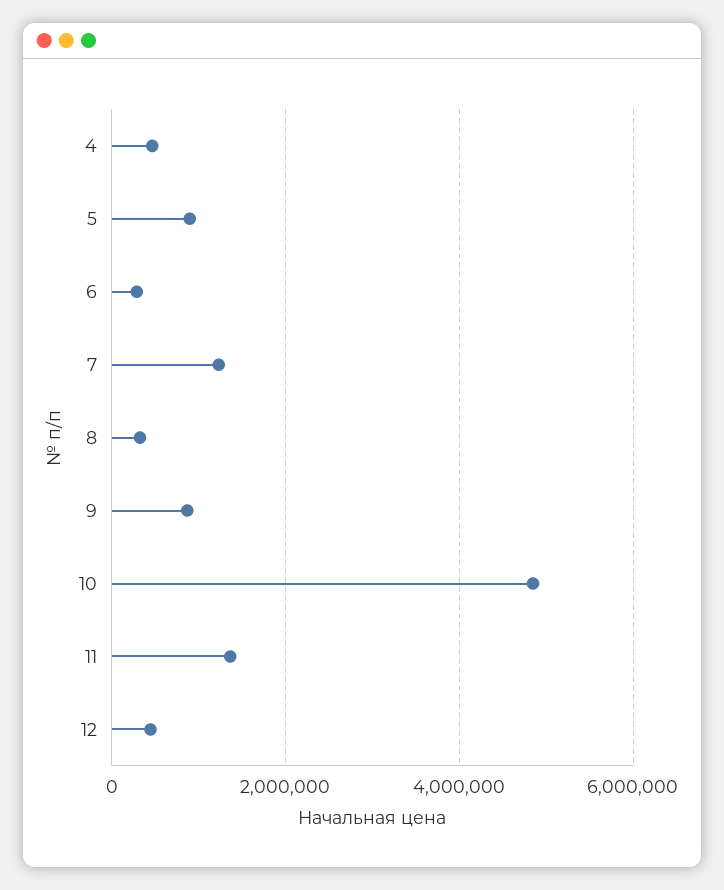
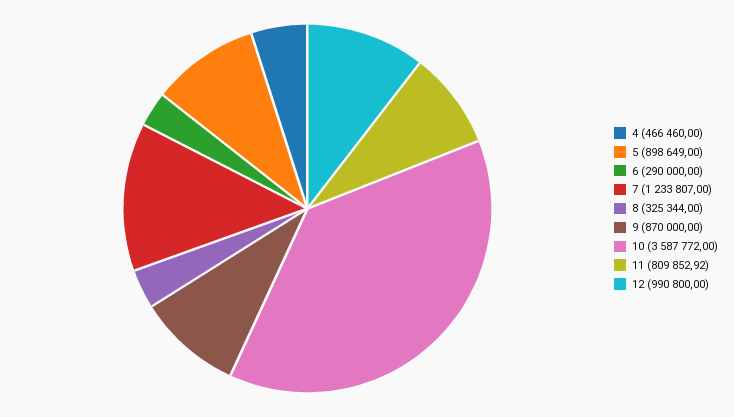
10: 4800000 -> 3587772
11: 1400000 -> 809852.92
12: 400000 -> 990800

